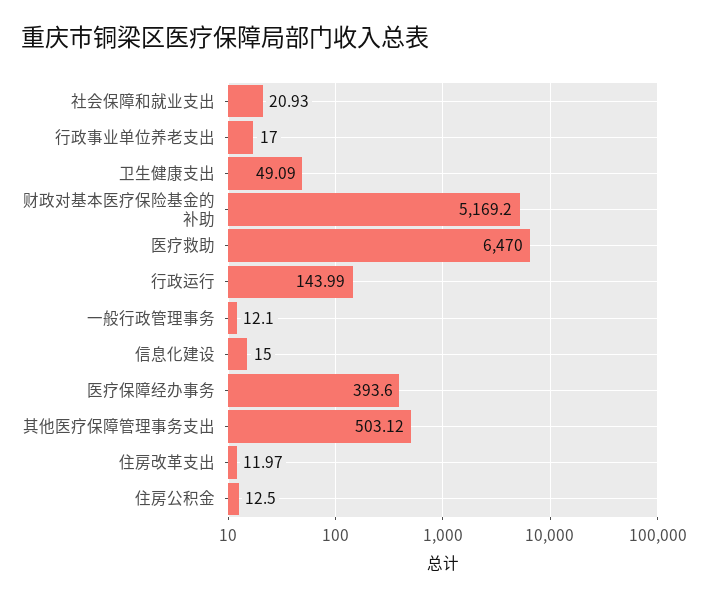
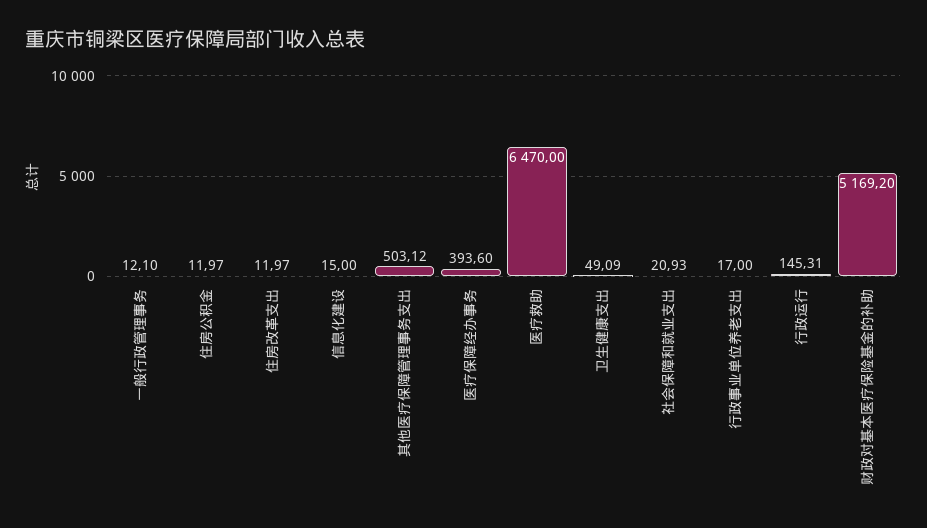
行政运行: 143.99 -> 145.31
住房公积金: 12.5 -> 11.97

